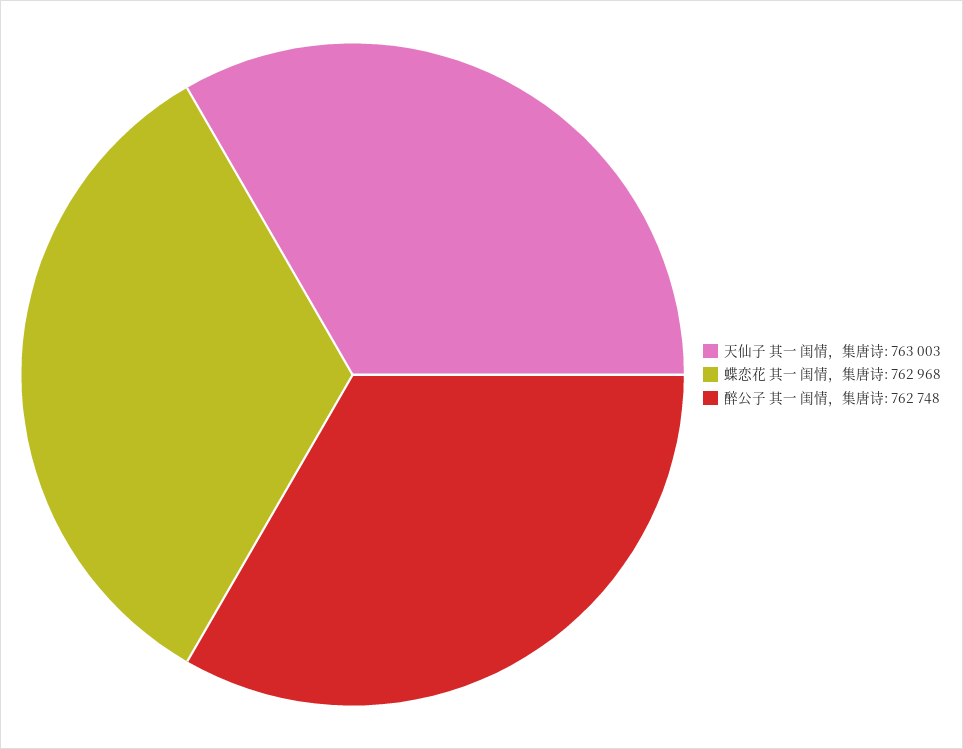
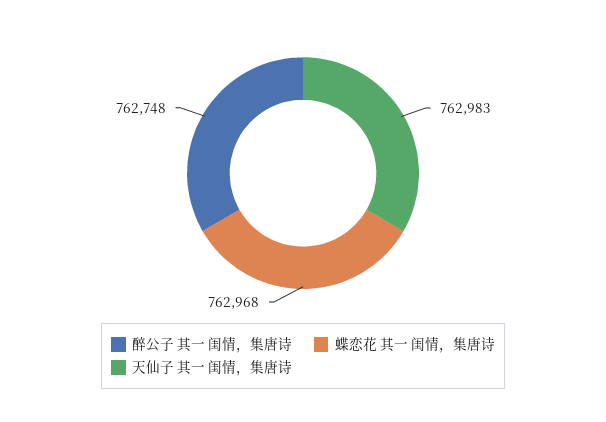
天仙子 其一 闺情，集唐诗: 763003 -> 762983

